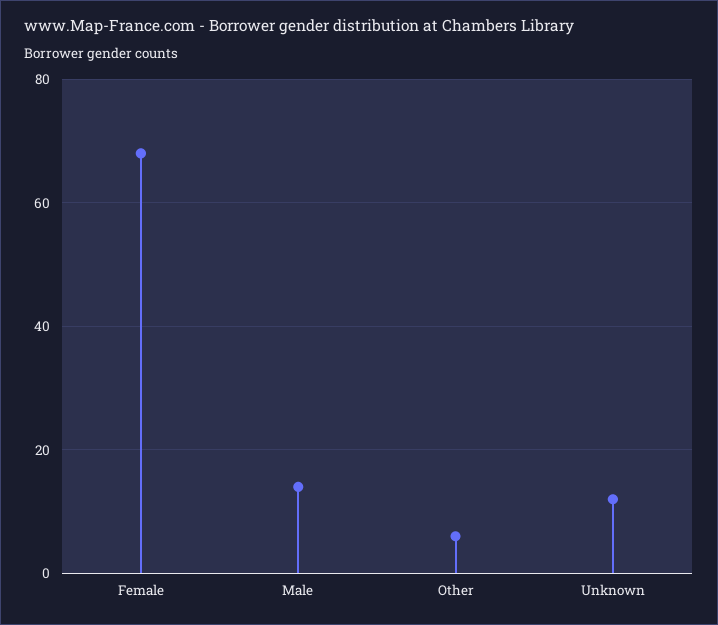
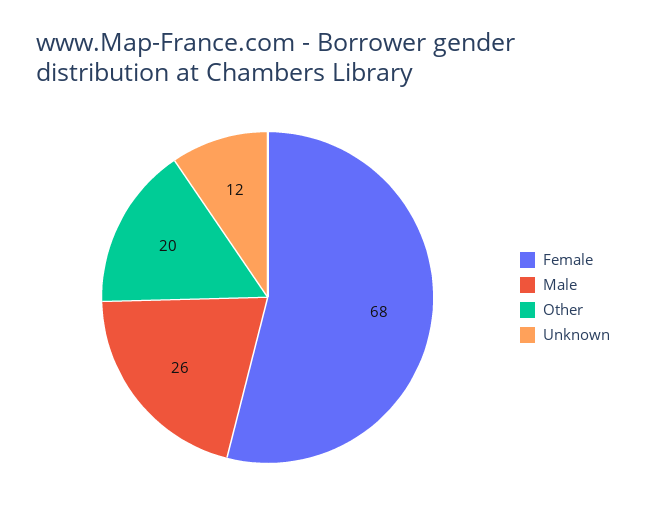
Male: 15 -> 26
Other: 5 -> 20

